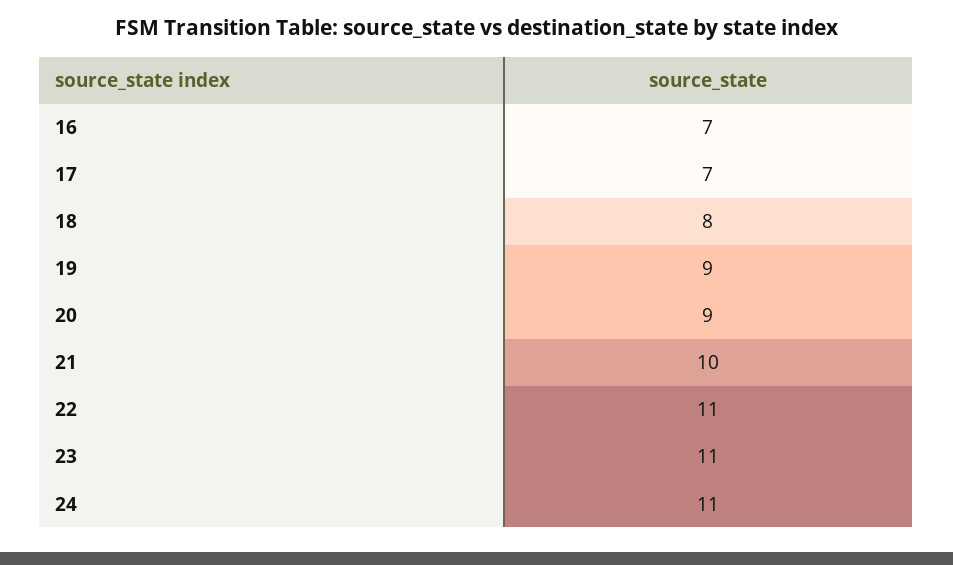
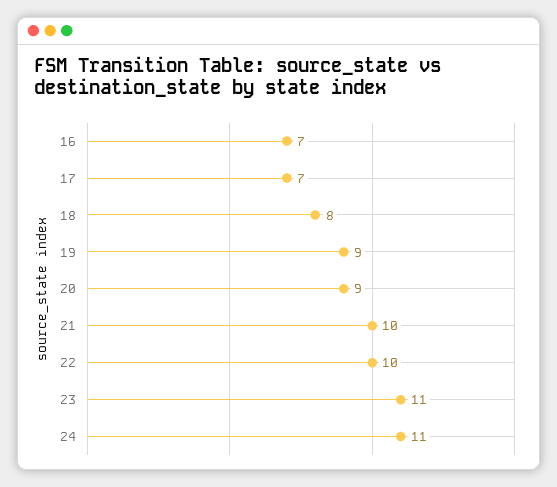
22: 11 -> 10

